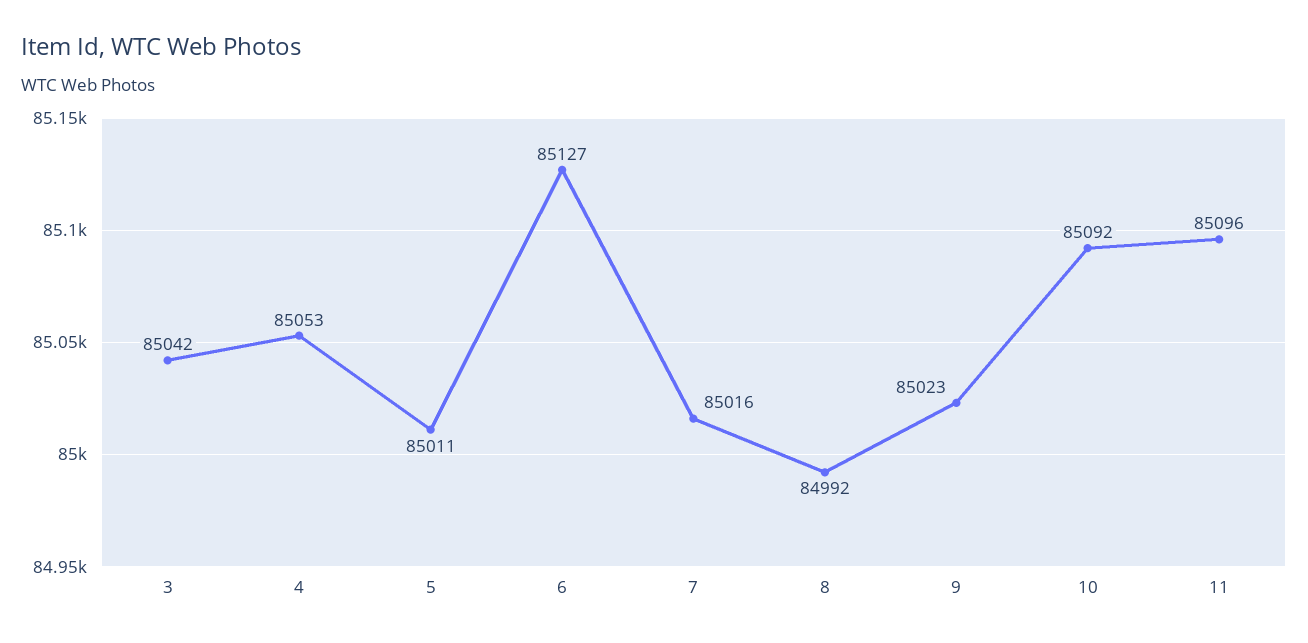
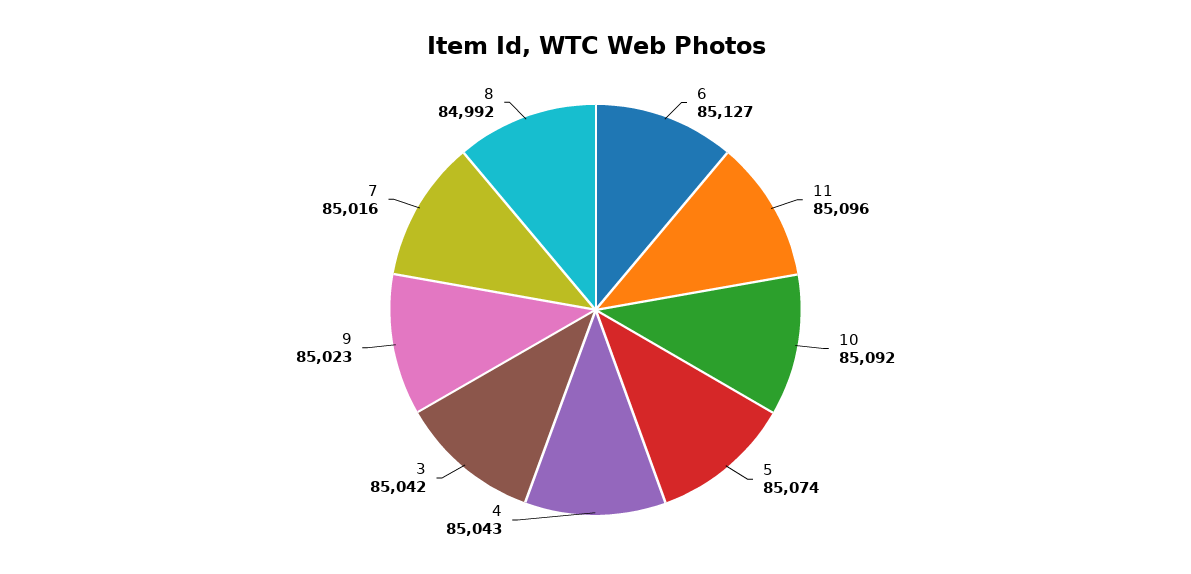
4: 85053 -> 85043
5: 85011 -> 85074

